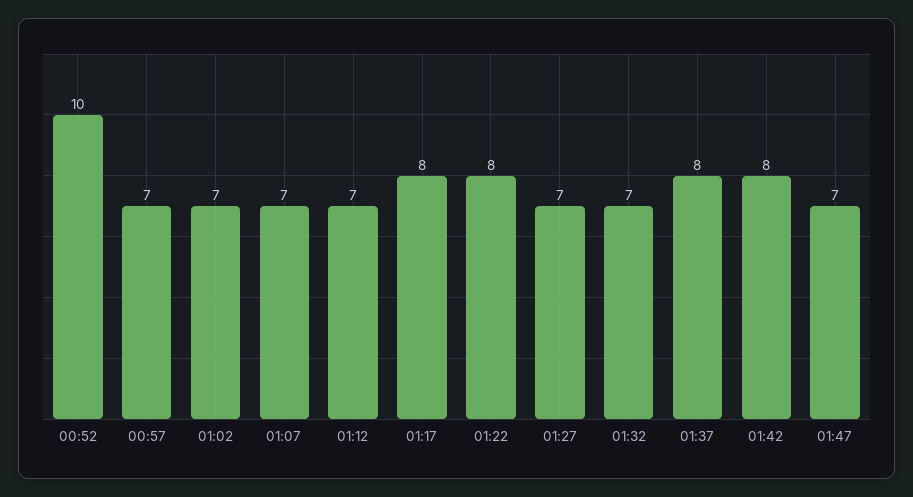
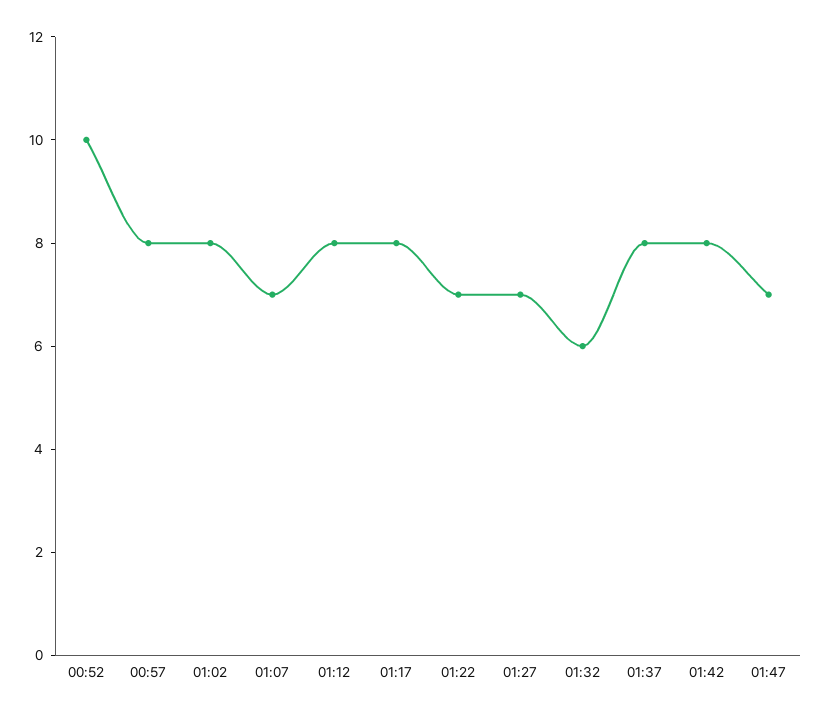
00:57: 7 -> 8
01:02: 7 -> 8
01:12: 7 -> 8
01:22: 8 -> 7
01:32: 7 -> 6

